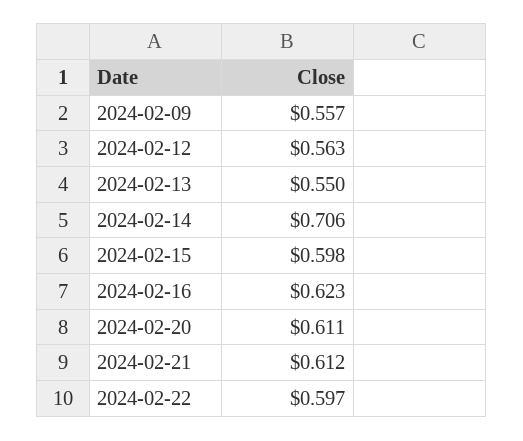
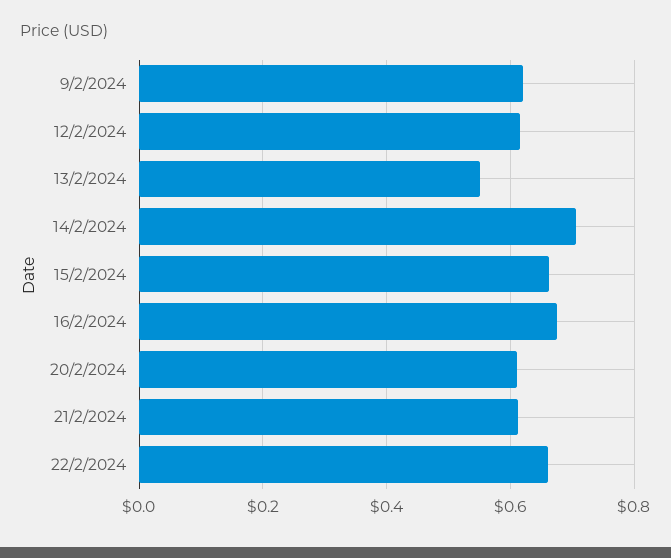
2024-02-09: 0.557 -> 0.62
2024-02-12: 0.563 -> 0.62
2024-02-15: 0.598 -> 0.66
2024-02-16: 0.623 -> 0.68
2024-02-22: 0.597 -> 0.66

